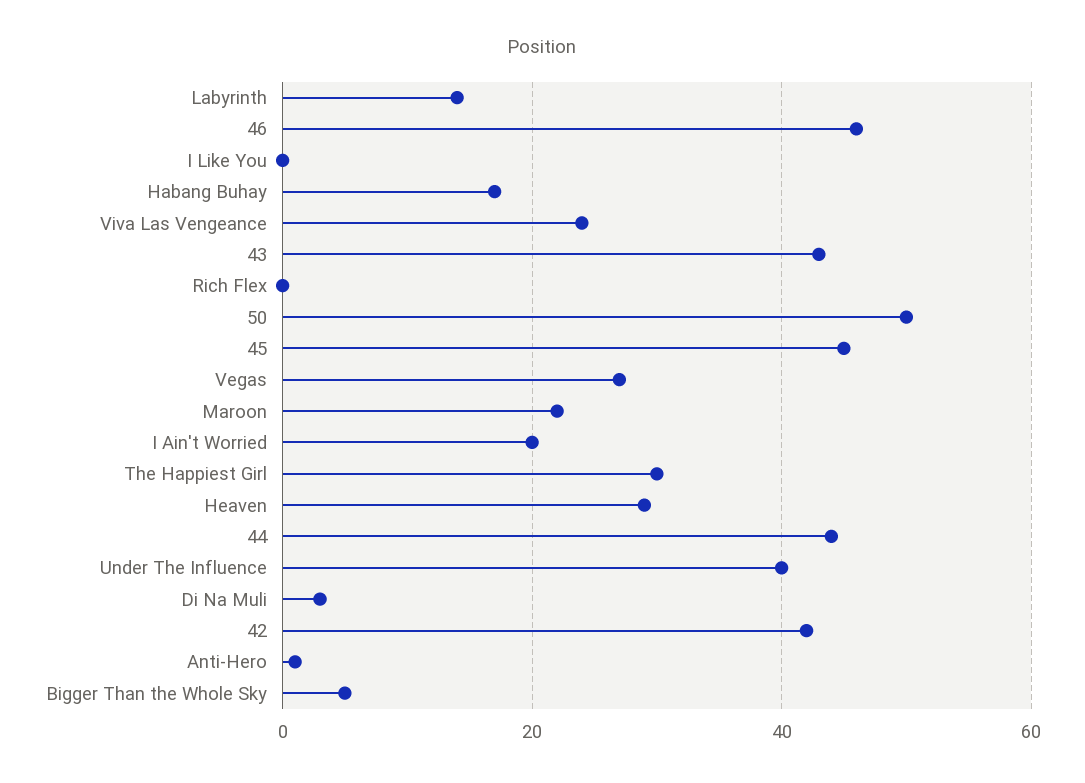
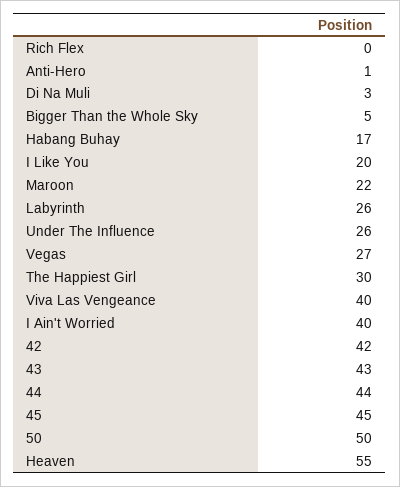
Labyrinth: 15 -> 26
46: 45 -> none
I Like You: 0 -> 20
Viva Las Vengeance: 25 -> 40
I Ain't Worried: 20 -> 40
Heaven: 30 -> 55
Under The Influence: 40 -> 26

